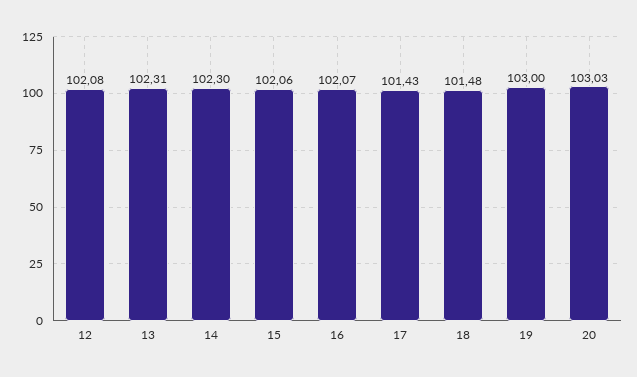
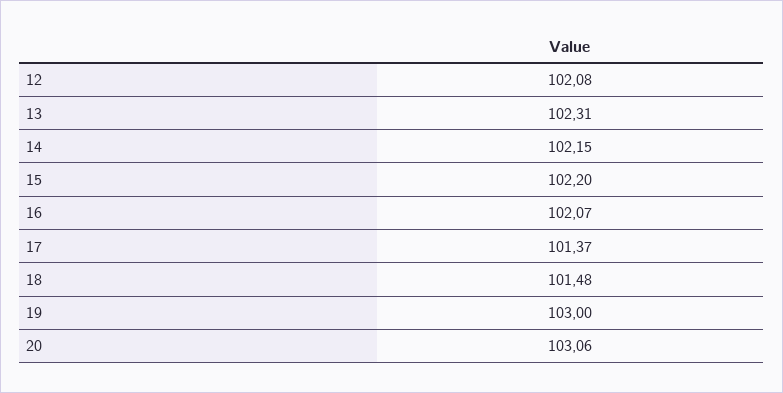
14: 102.3 -> 102.15
15: 102.06 -> 102.2
17: 101.43 -> 101.37
20: 103.03 -> 103.06

